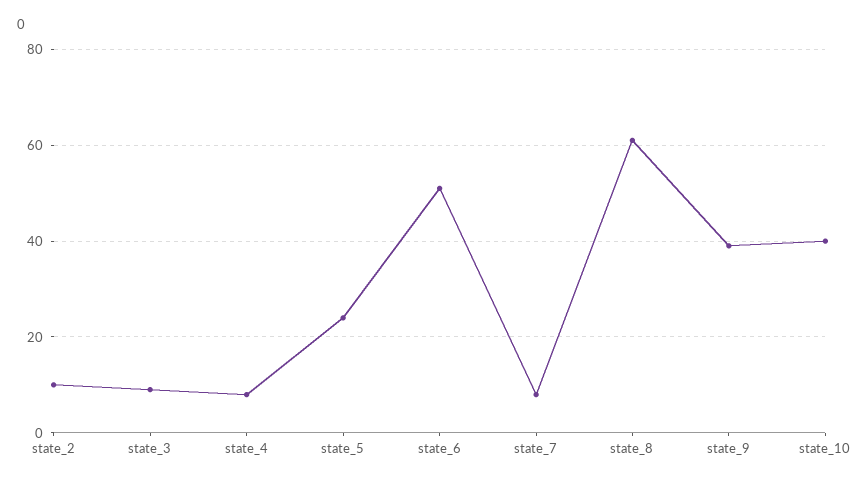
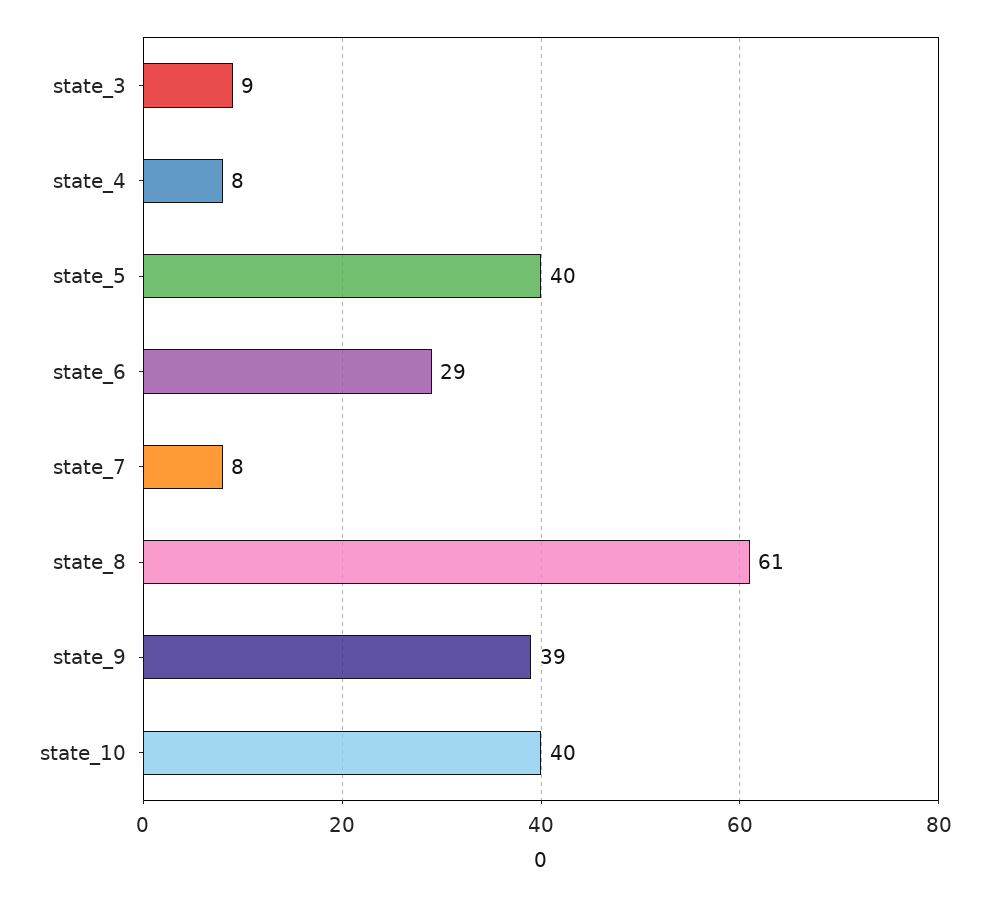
state_2: 10 -> none
state_5: 25 -> 40
state_6: 50 -> 29

